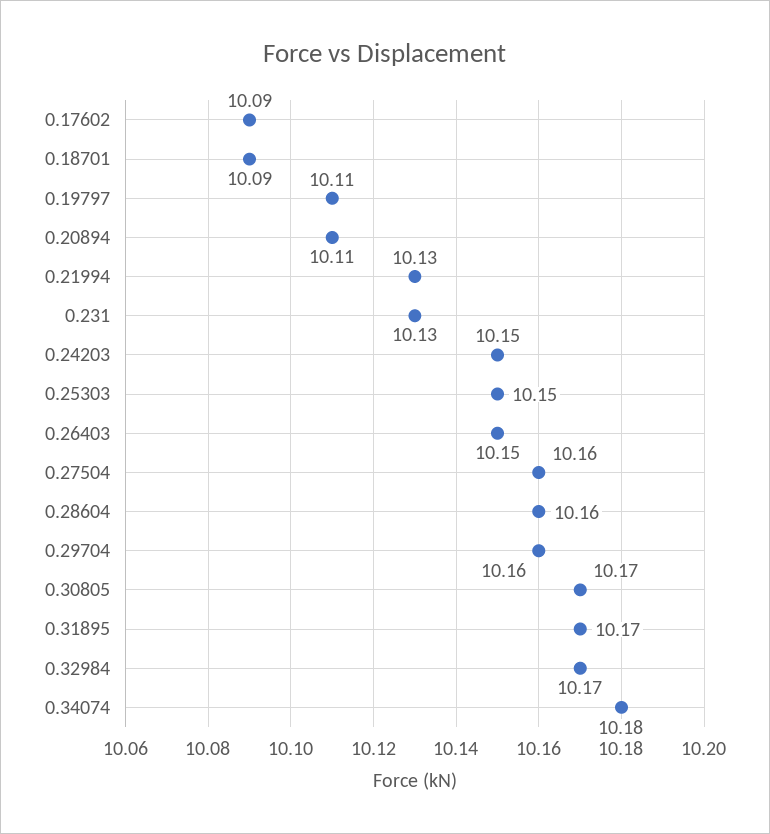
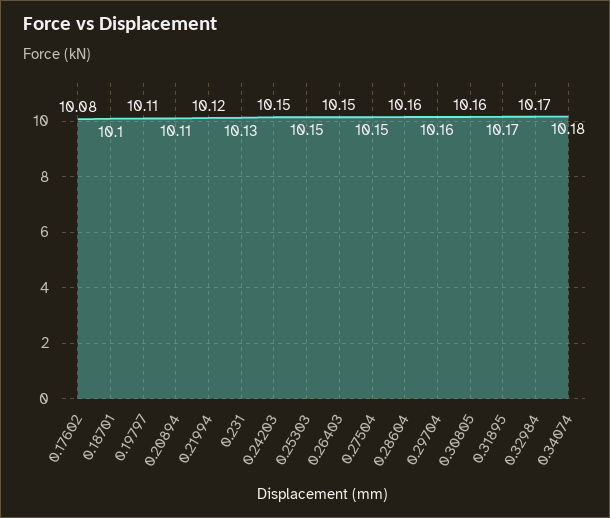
0.17602: 10.09 -> 10.08
0.18701: 10.09 -> 10.1
0.21994: 10.13 -> 10.12
0.27504: 10.16 -> 10.15
0.30805: 10.17 -> 10.16

